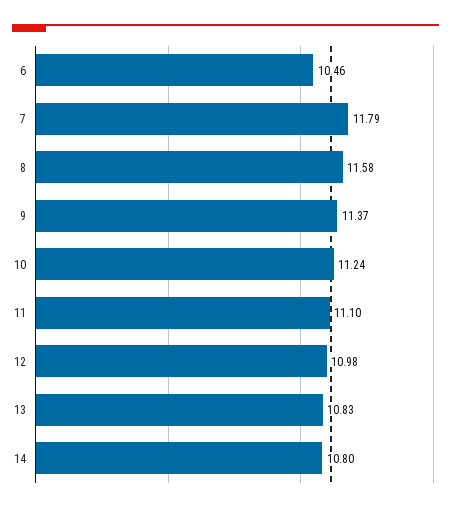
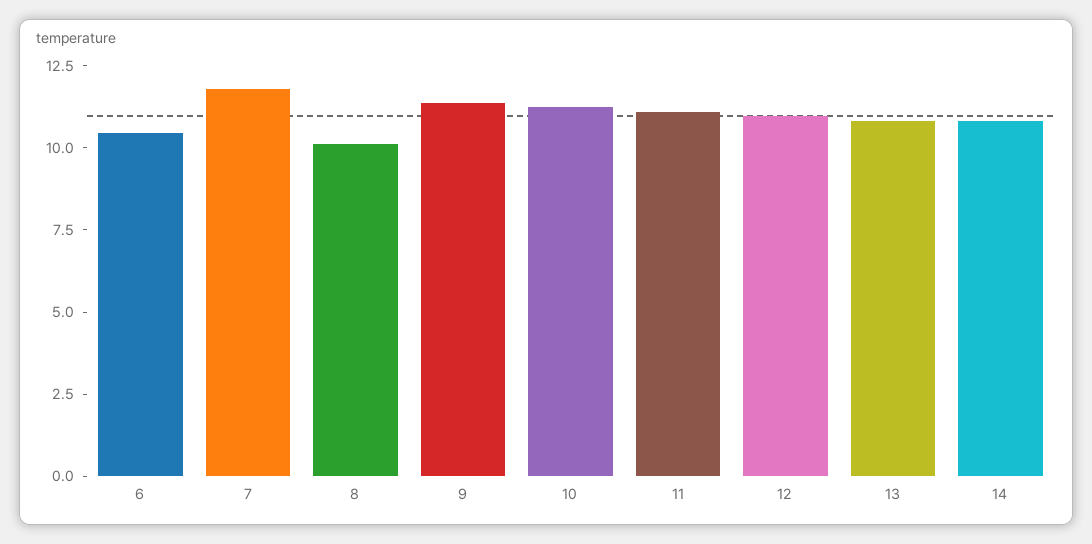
8: 11.58 -> 10

